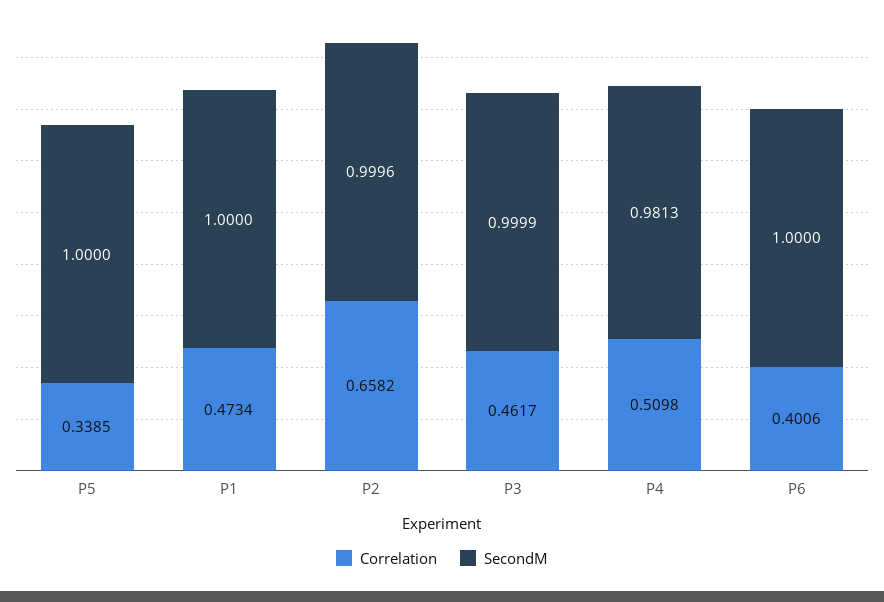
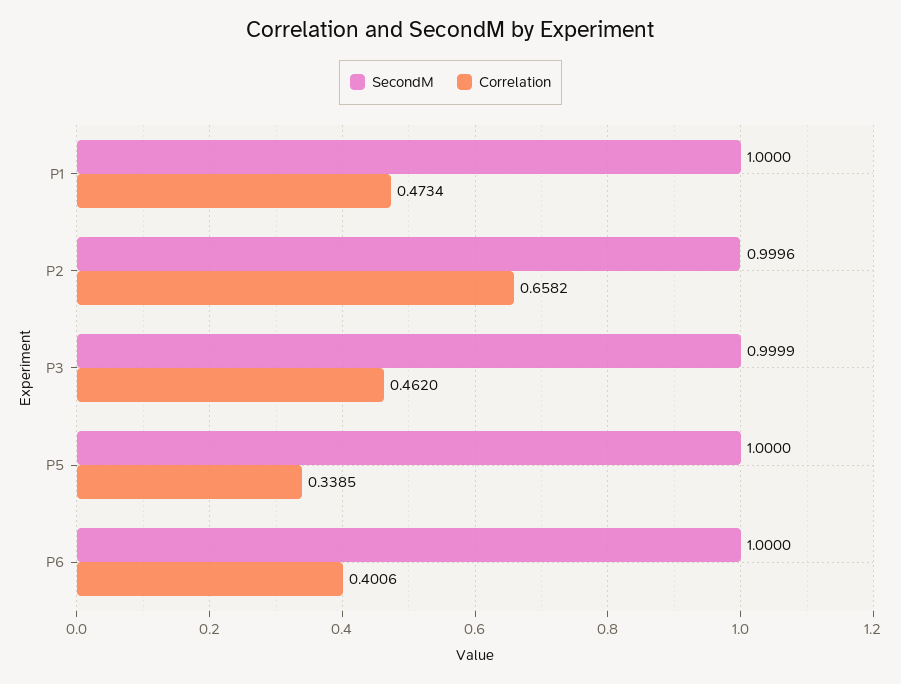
Correlation, P3: 0.4617 -> 0.462
Correlation, P4: 0.5098 -> none
SecondM, P4: 0.9813 -> none

